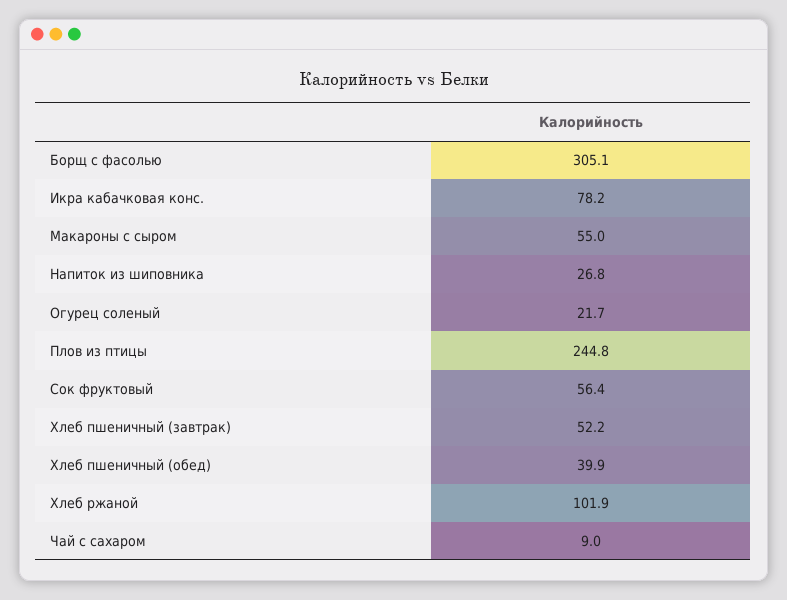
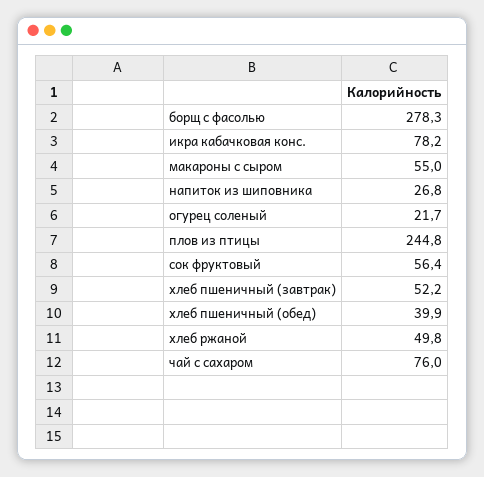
Борщ с фасолью: 305.1 -> 278.3
Хлеб ржаной: 101.9 -> 49.8
Чай с сахаром: 9 -> 76

